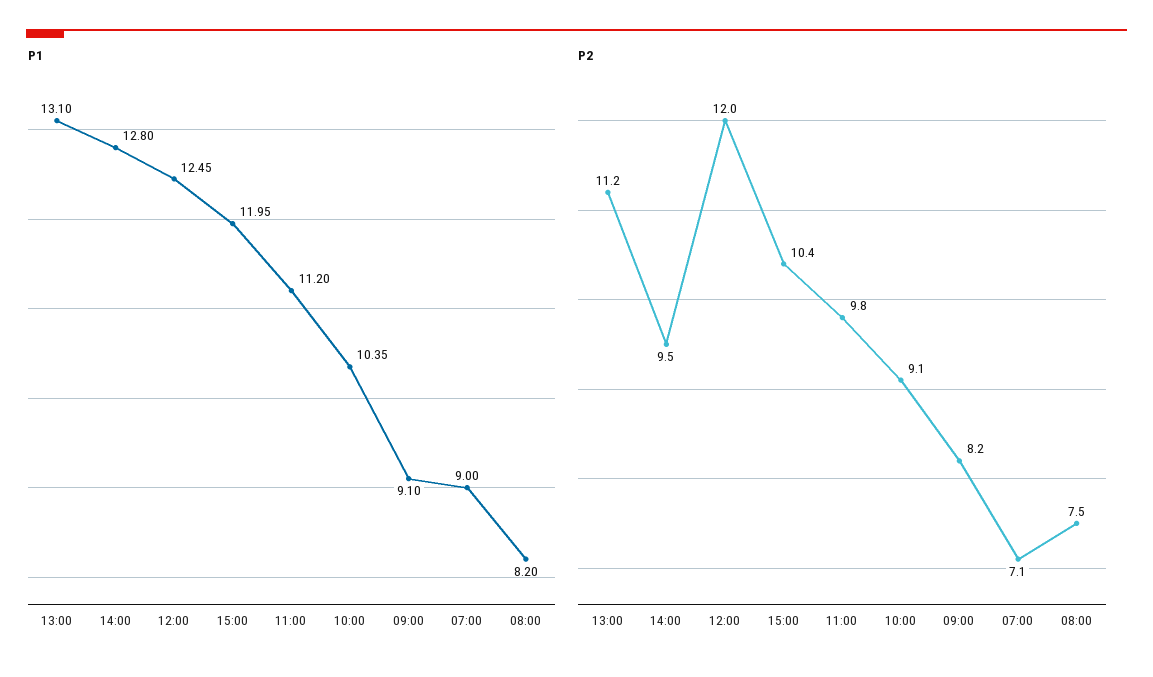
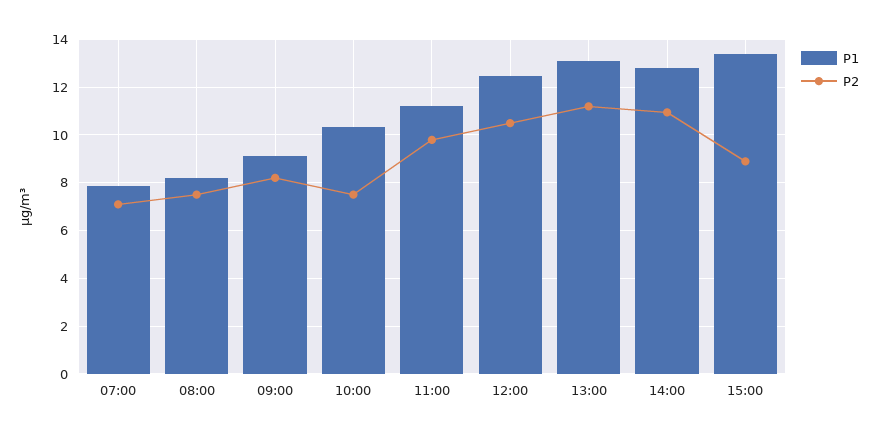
P1, 15:00: 11.95 -> 13.5
P1, 07:00: 9 -> 8
P2, 14:00: 9.5 -> 11
P2, 12:00: 12 -> 10.5
P2, 15:00: 10.4 -> 9
P2, 10:00: 9.1 -> 7.5

